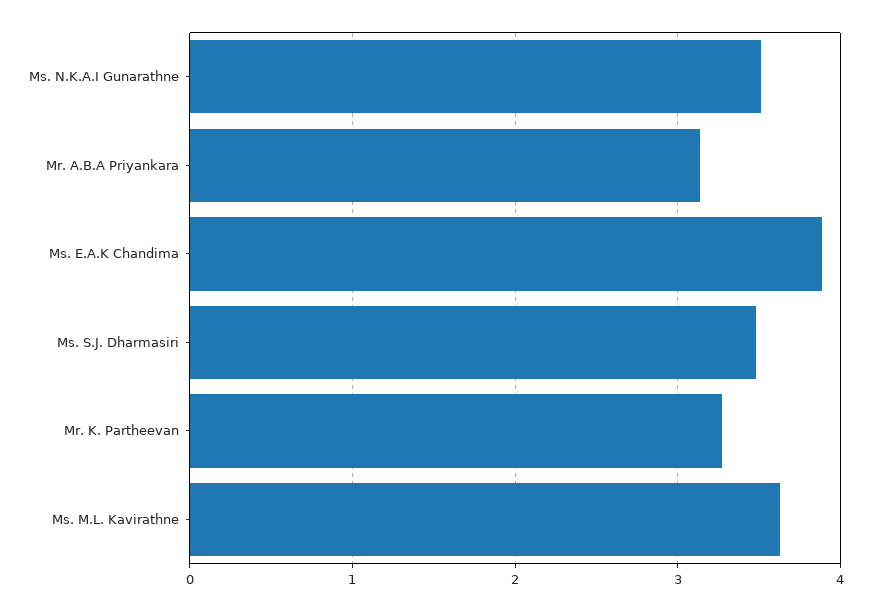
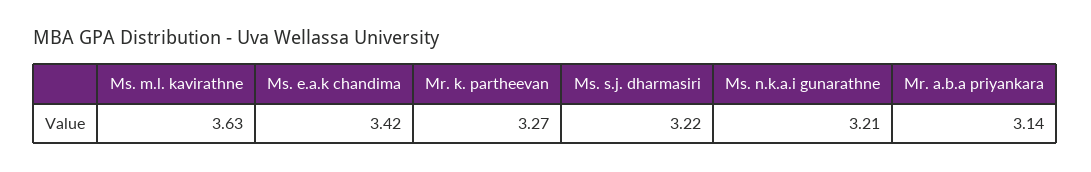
Ms. N.K.A.I Gunarathne: 3.5 -> 3.21
Ms. E.A.K Chandima: 3.9 -> 3.42
Ms. S.J. Dharmasiri: 3.5 -> 3.22

